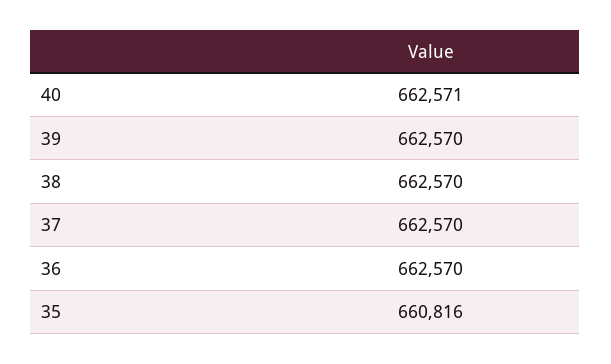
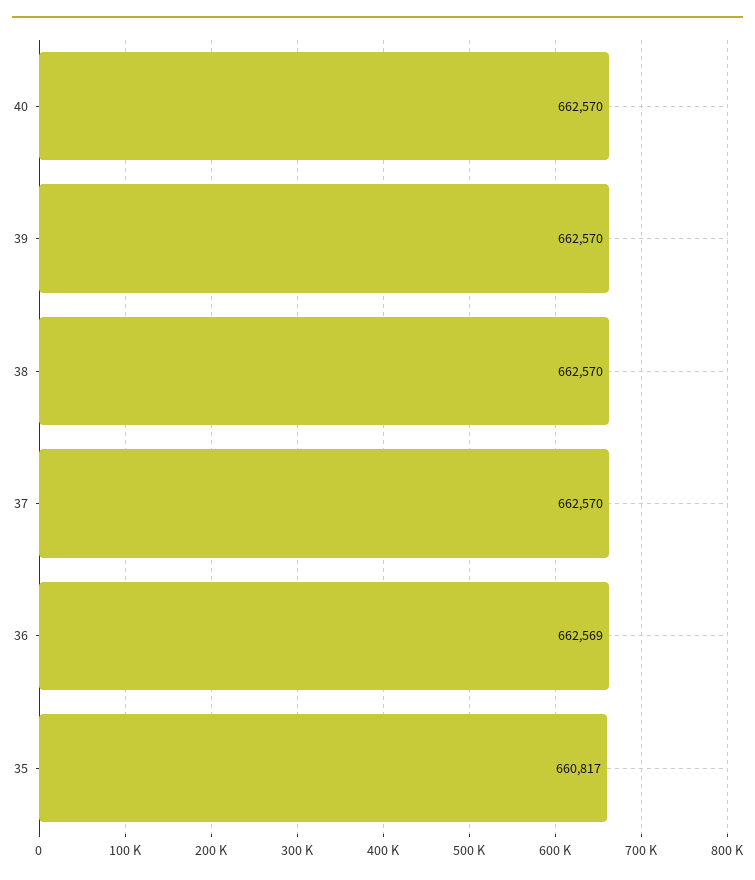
40: 662571 -> 662570
36: 662570 -> 662569
35: 660816 -> 660817

